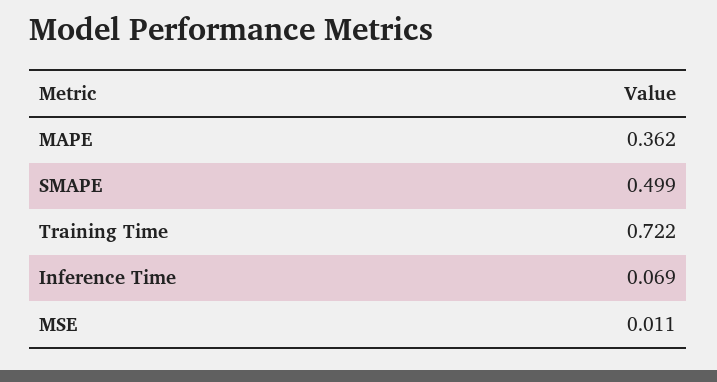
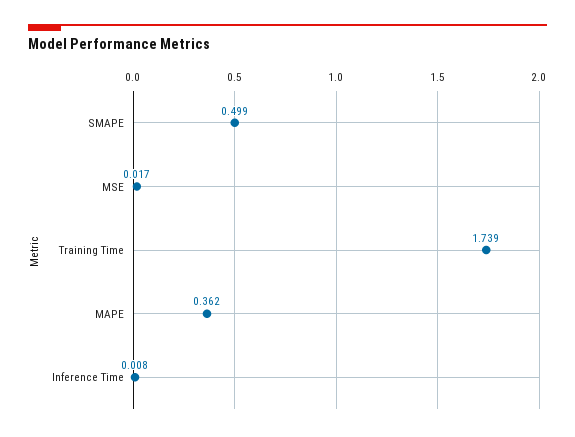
Training Time: 0.722 -> 1.739
Inference Time: 0.069 -> 0.008
MSE: 0.011 -> 0.017

